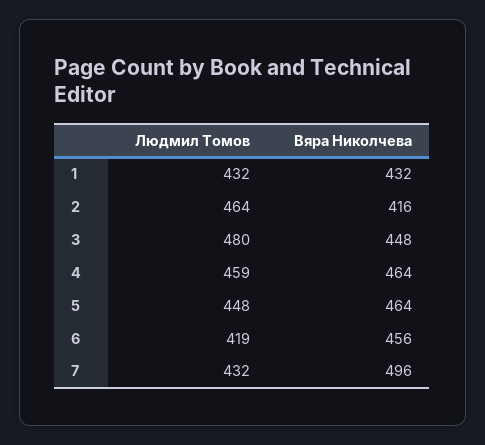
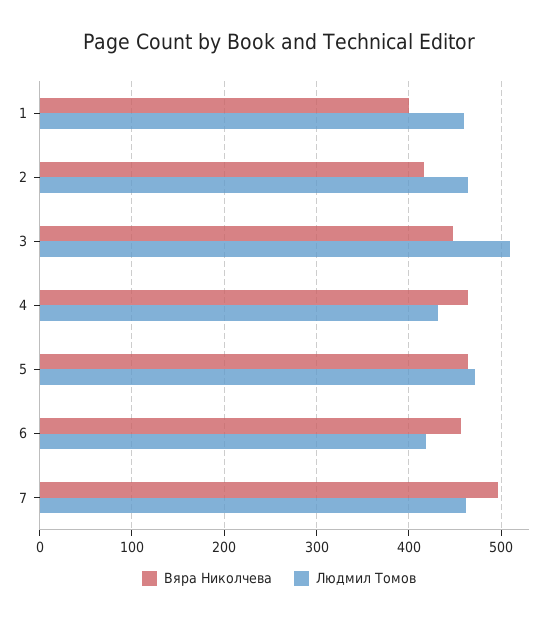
Людмил Томов, 1: 432 -> 460
Вяра Николчева, 1: 432 -> 400
Людмил Томов, 3: 480 -> 510
Людмил Томов, 4: 459 -> 430
Людмил Томов, 5: 448 -> 470
Людмил Томов, 7: 432 -> 460

